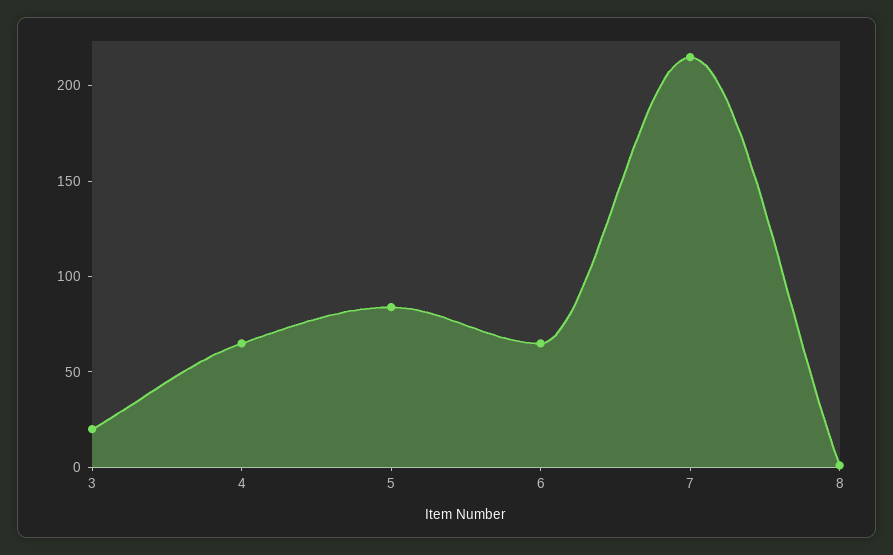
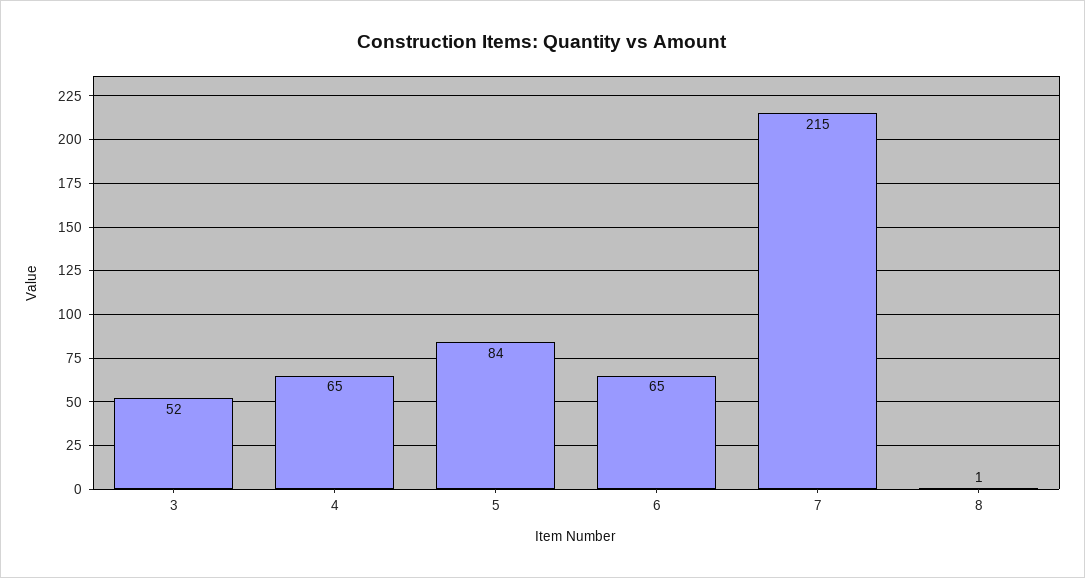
3: 20 -> 52

